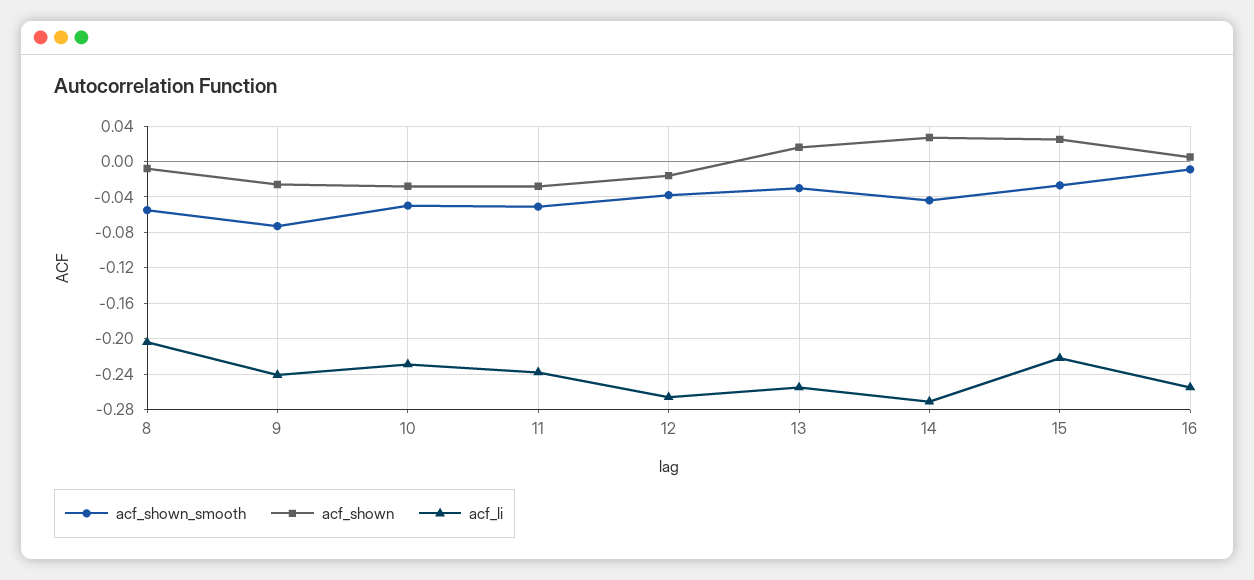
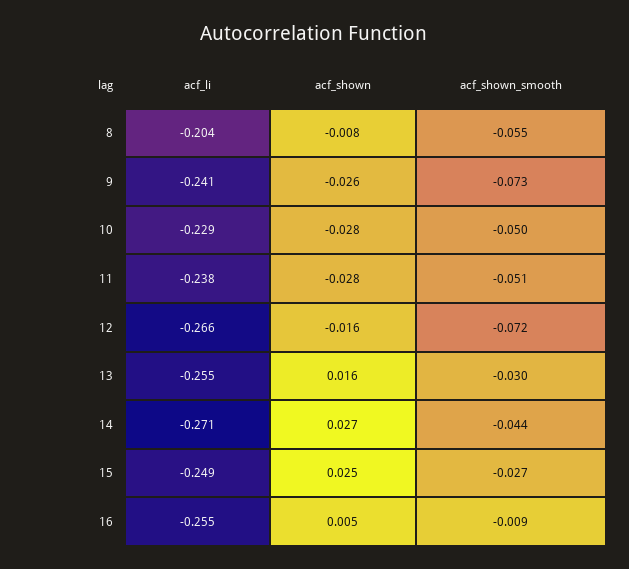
acf_shown_smooth, 12: -0.04 -> -0.072
acf_li, 15: -0.22 -> -0.249

